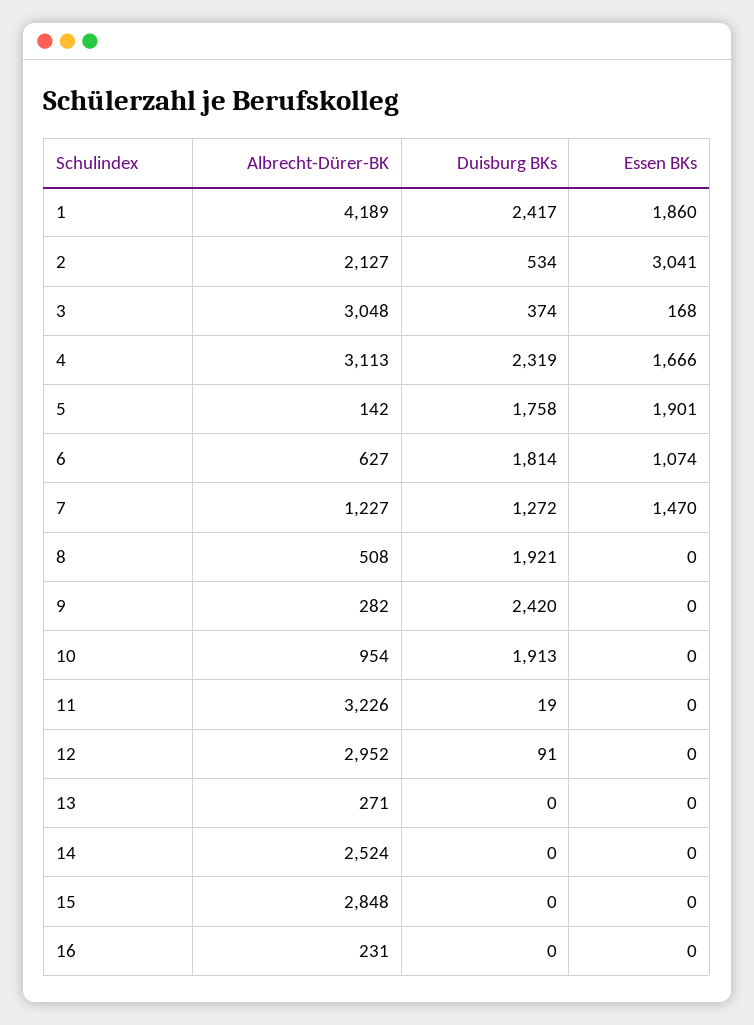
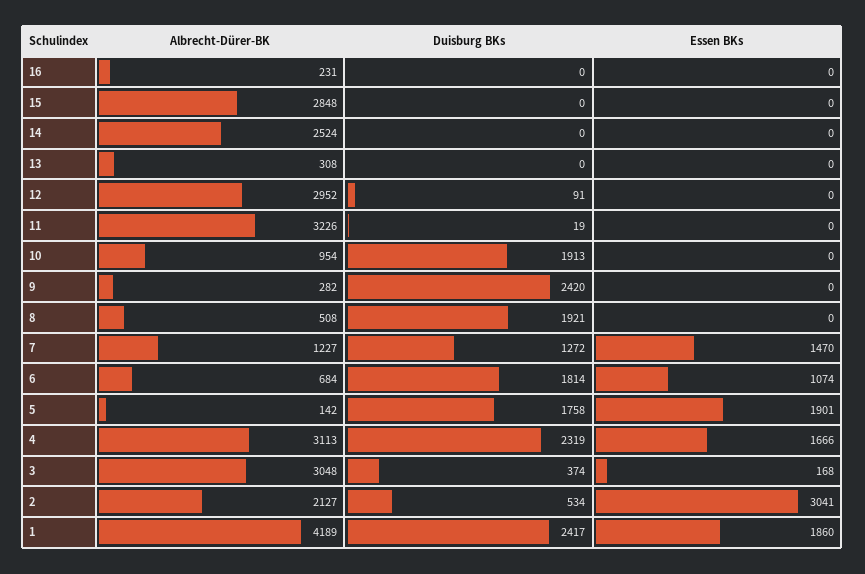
Albrecht-Dürer-BK, 6: 627 -> 684
Albrecht-Dürer-BK, 13: 271 -> 308

